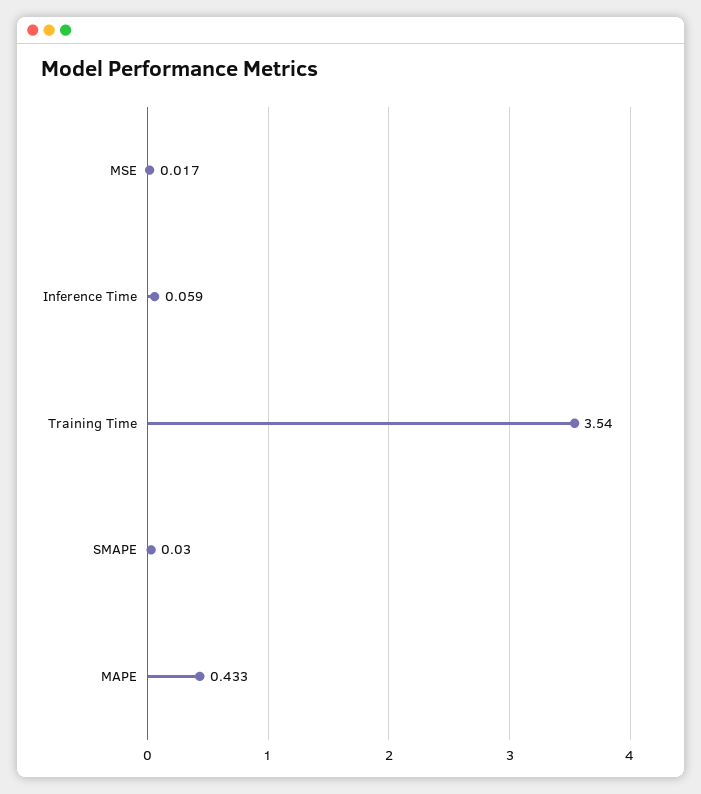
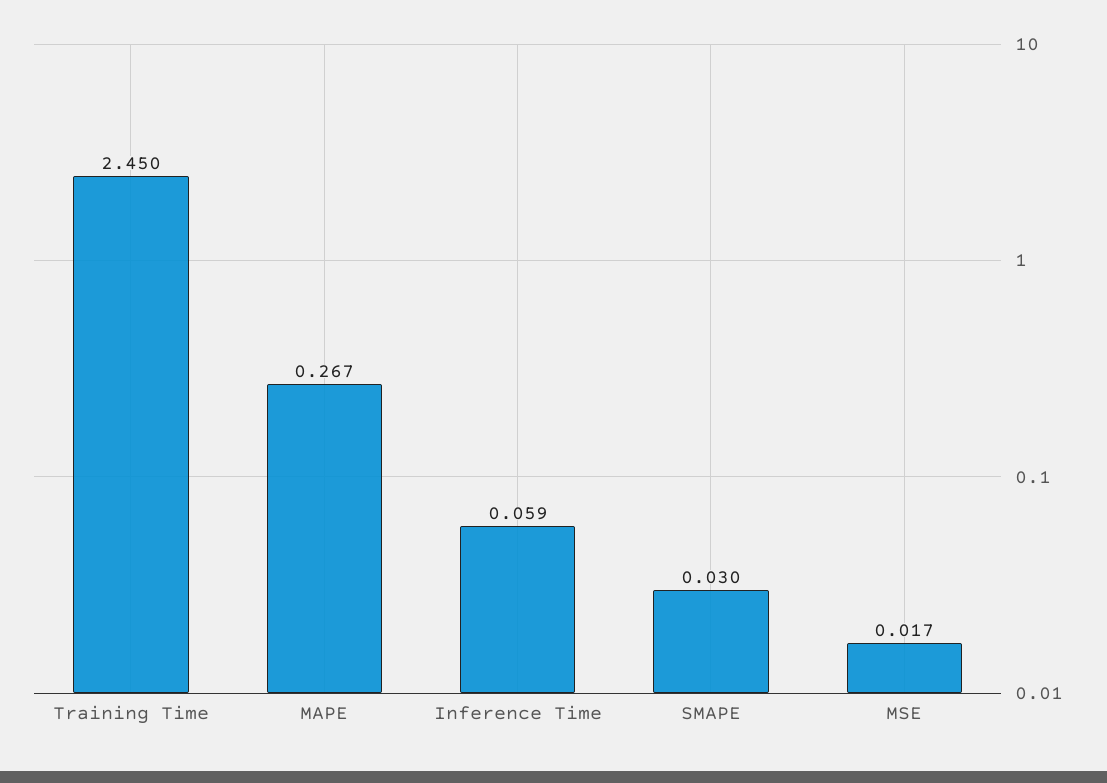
Training Time: 3.54 -> 2.45
MAPE: 0.433 -> 0.267

